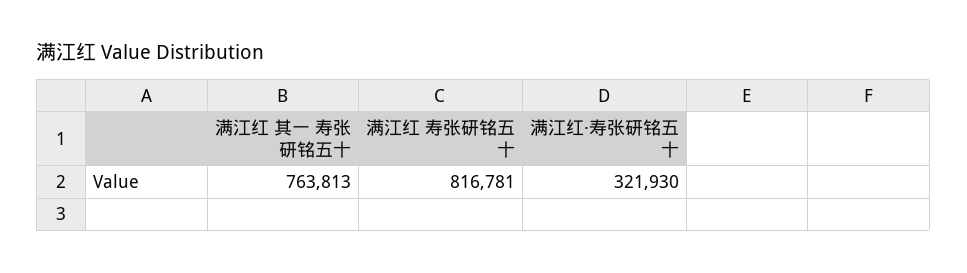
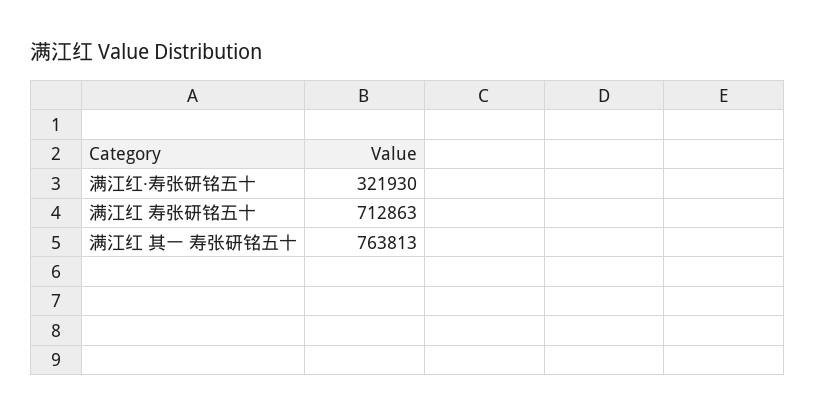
满江红 寿张研铭五十: 816781 -> 712863

